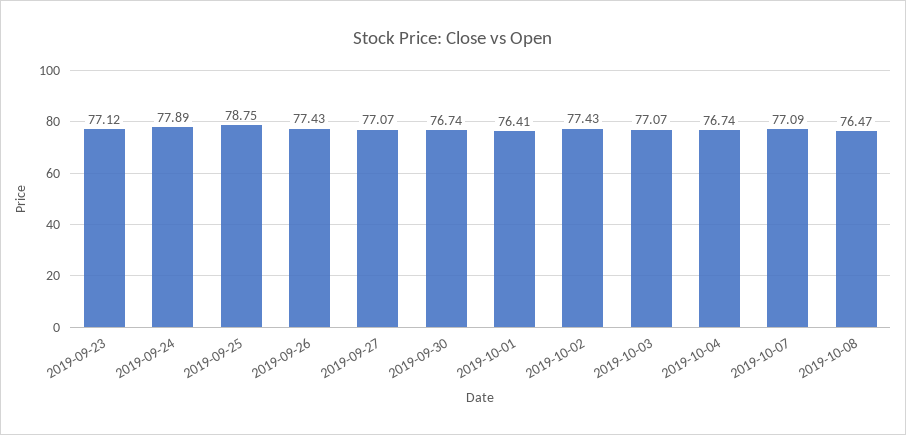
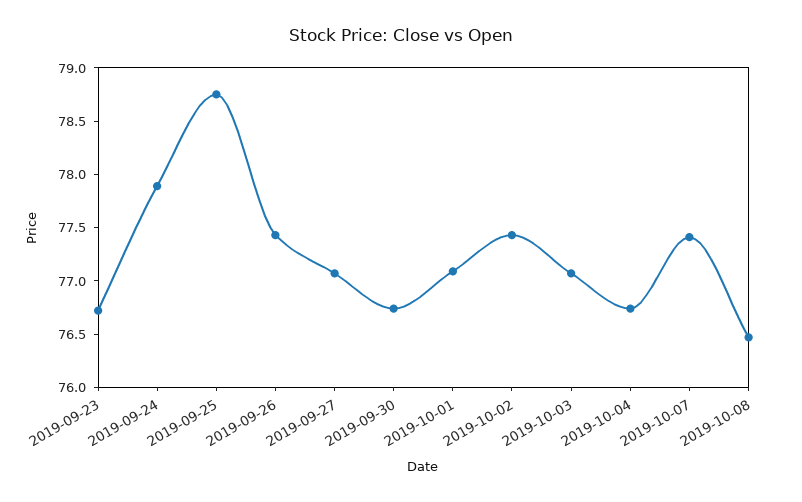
2019-09-23: 77.12 -> 76.7
2019-10-01: 76.41 -> 77.1
2019-10-07: 77.09 -> 77.4

